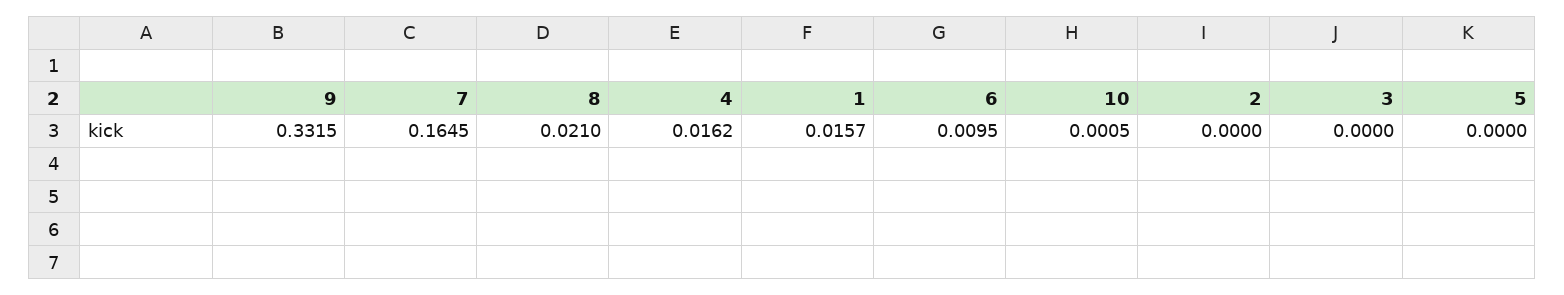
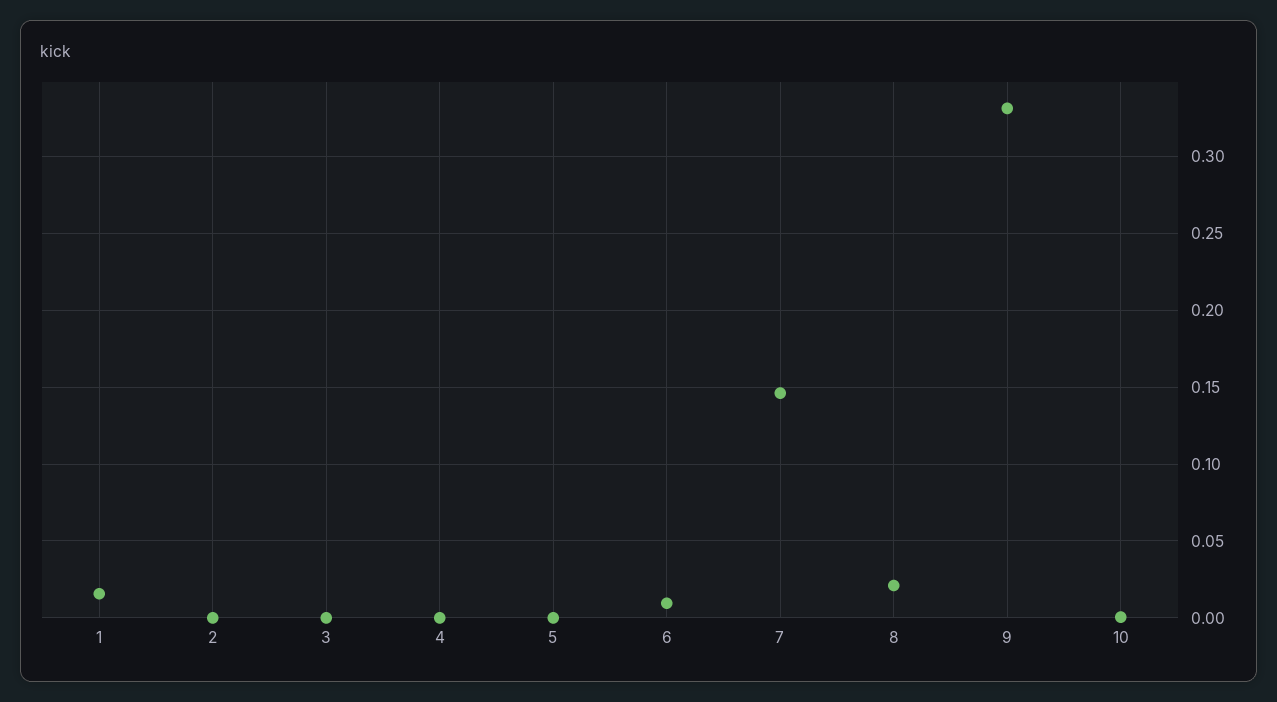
7: 0.1645 -> 0.145
4: 0.0162 -> 0

